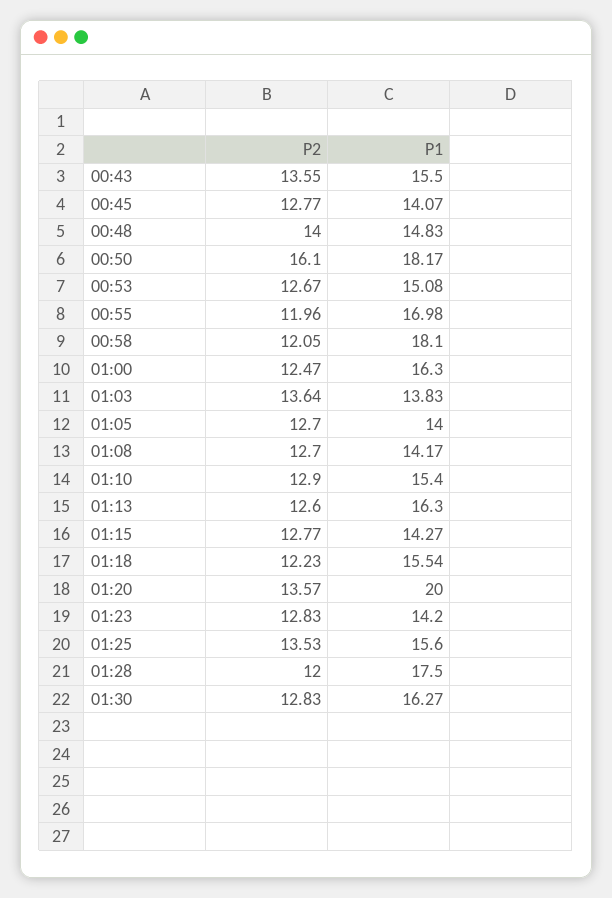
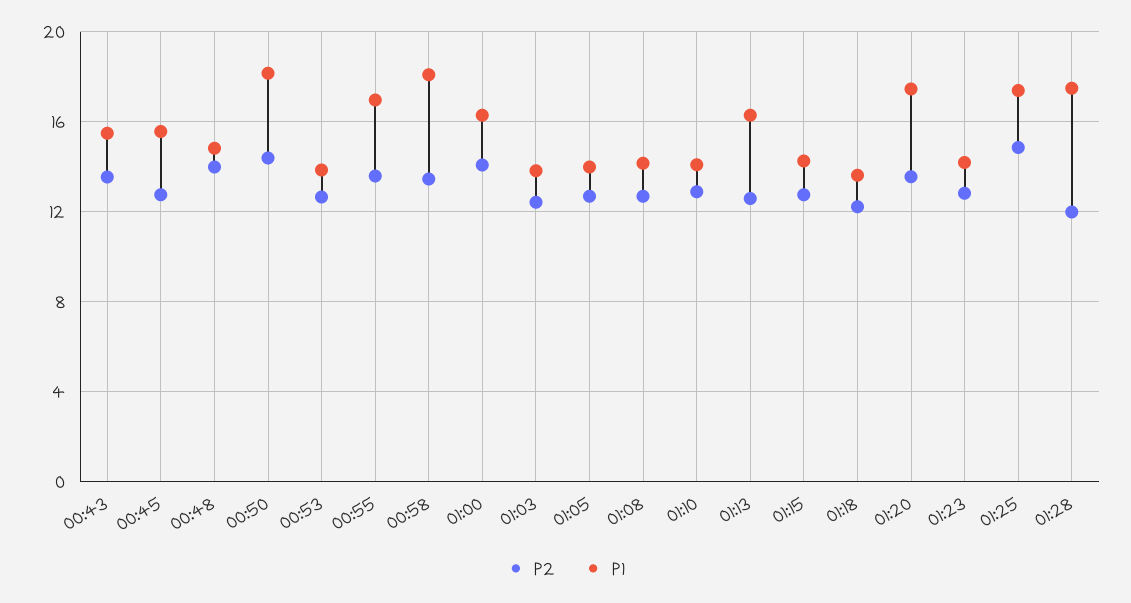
P1, 00:45: 14.07 -> 15.5
P2, 00:50: 16.1 -> 14.5
P1, 00:53: 15.08 -> 14
P2, 00:55: 11.96 -> 13.5
P2, 00:58: 12.05 -> 13.5
P2, 01:00: 12.47 -> 14
P2, 01:03: 13.64 -> 12.5
P1, 01:10: 15.4 -> 14
P1, 01:18: 15.54 -> 13.5
P1, 01:20: 20 -> 17.5
P2, 01:25: 13.53 -> 15
P1, 01:25: 15.6 -> 17.5
P2, 01:30: 12.83 -> none
P1, 01:30: 16.27 -> none

